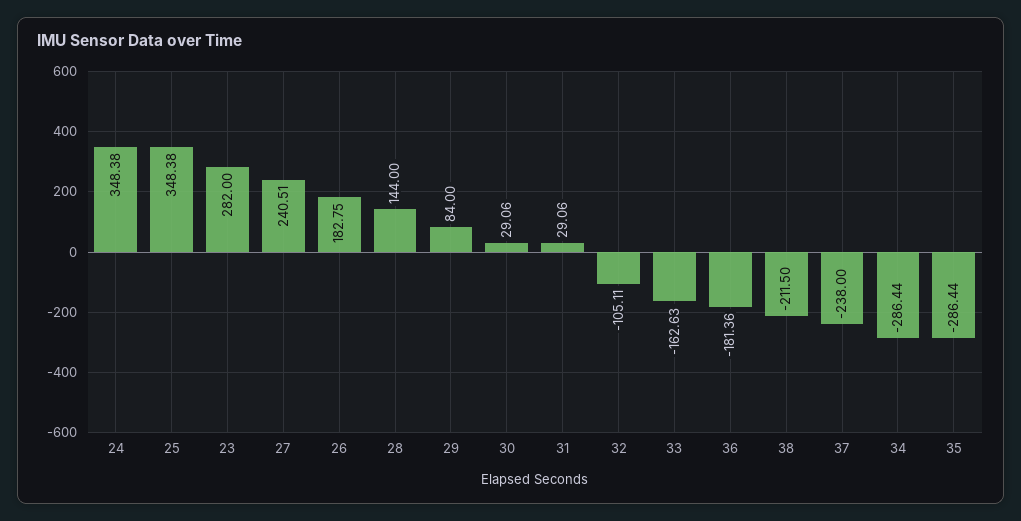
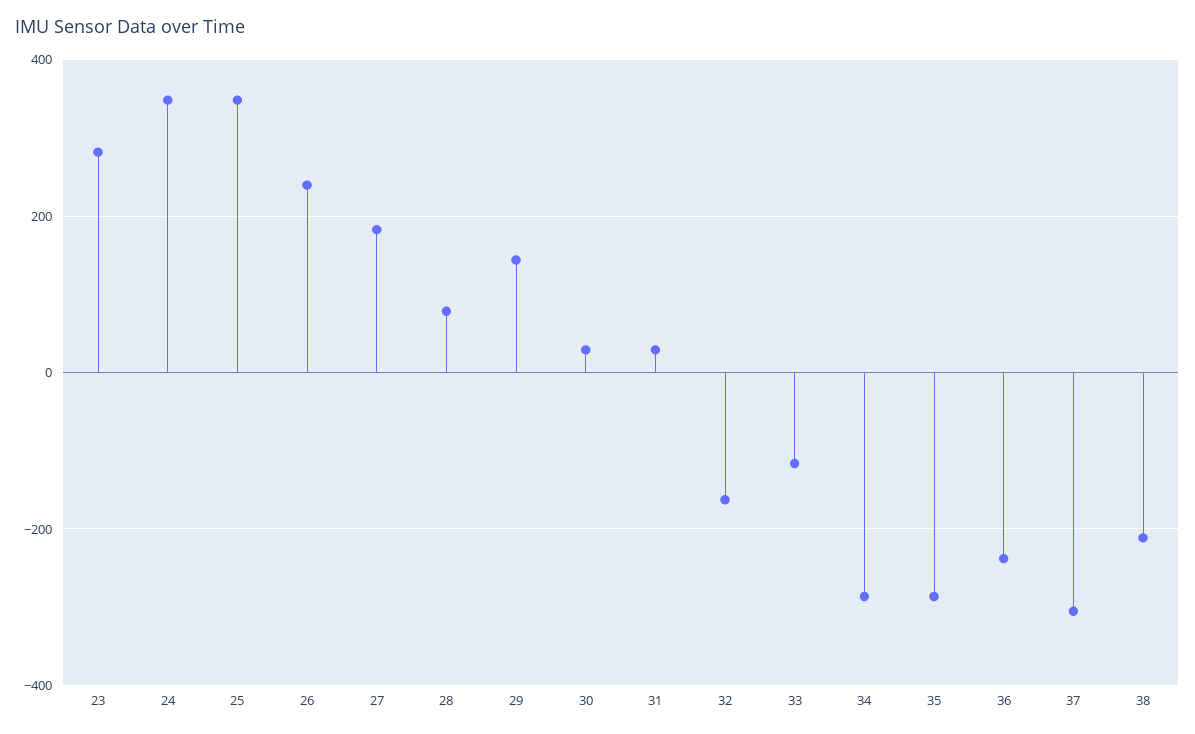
27: 240.51 -> 180
26: 182.75 -> 240
28: 144 -> 80
29: 84 -> 140
32: -105.11 -> -160
33: -162.63 -> -120
36: -181.36 -> -240
37: -238 -> -300

